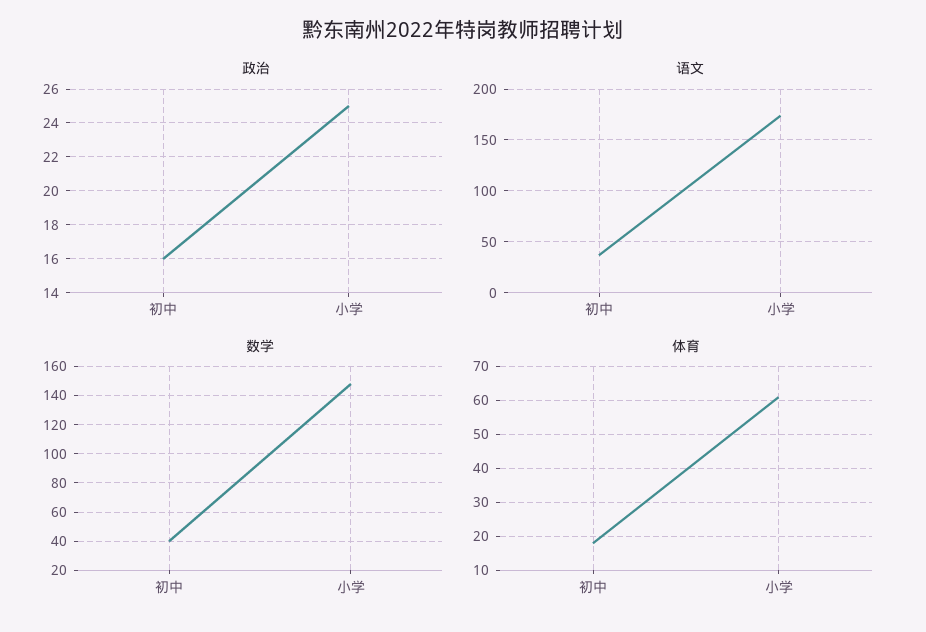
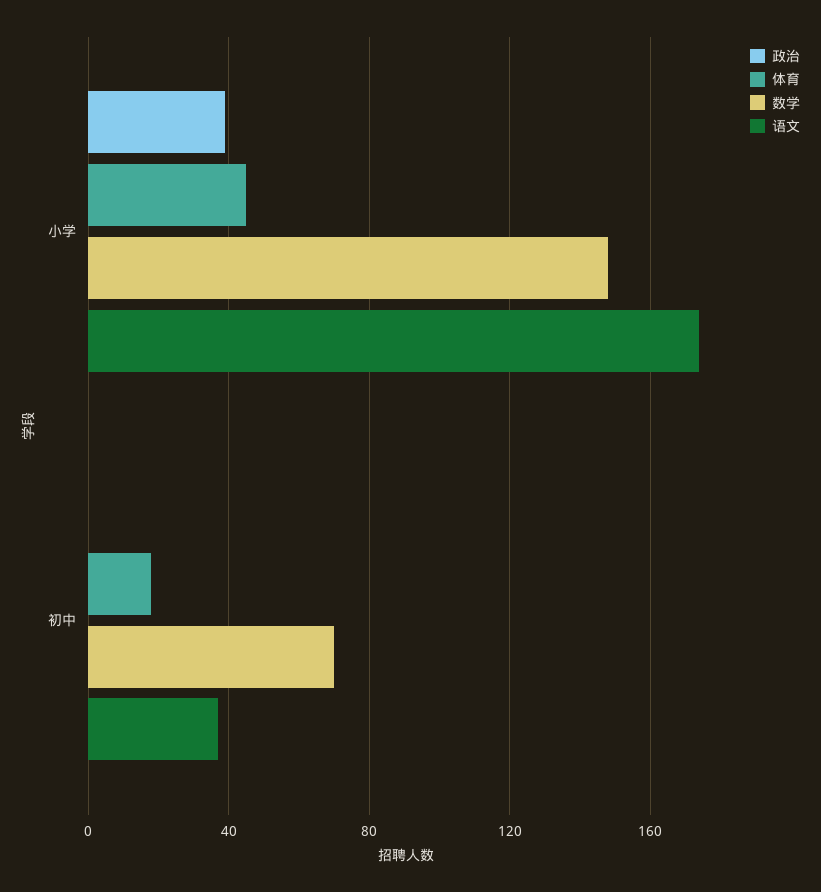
政治, 初中: 16 -> 0
政治, 小学: 25 -> 40
数学, 初中: 40 -> 70
体育, 小学: 60 -> 45

